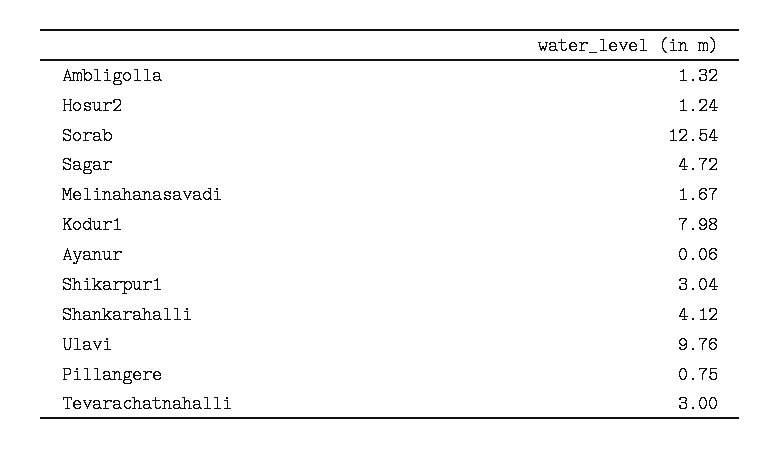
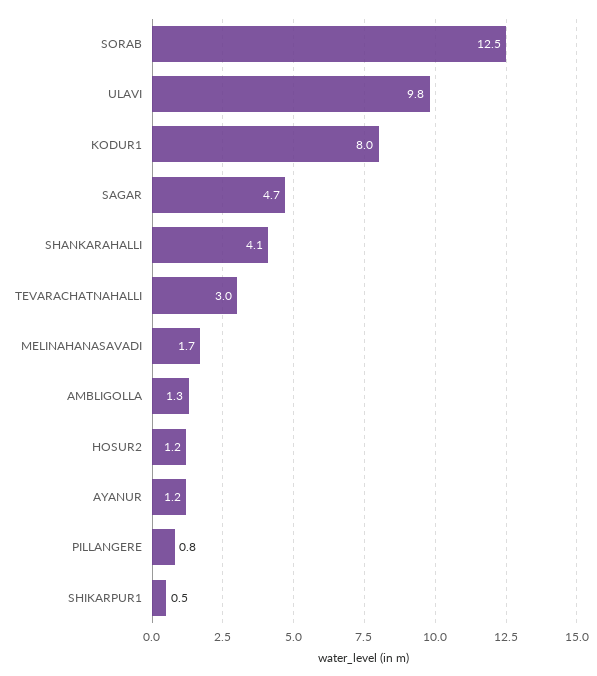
Ayanur: 0.06 -> 1.2
Shikarpur1: 3.04 -> 0.5

